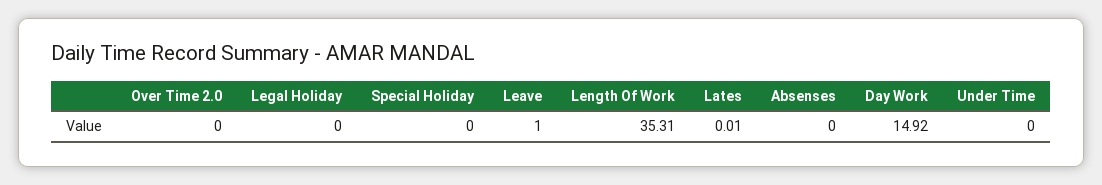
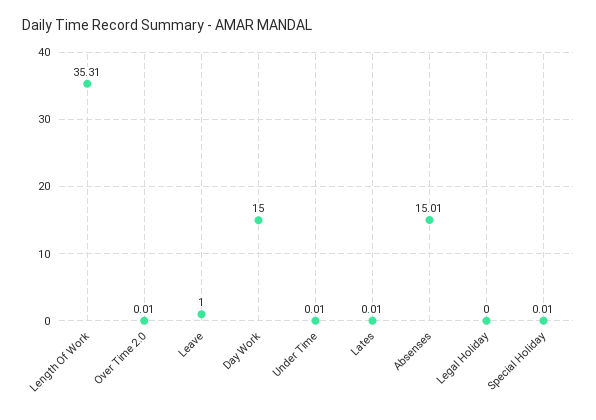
Over Time 2.0: 0 -> 0.01
Special Holiday: 0 -> 0.01
Absenses: 0 -> 15.01
Day Work: 14.92 -> 15
Under Time: 0 -> 0.01

